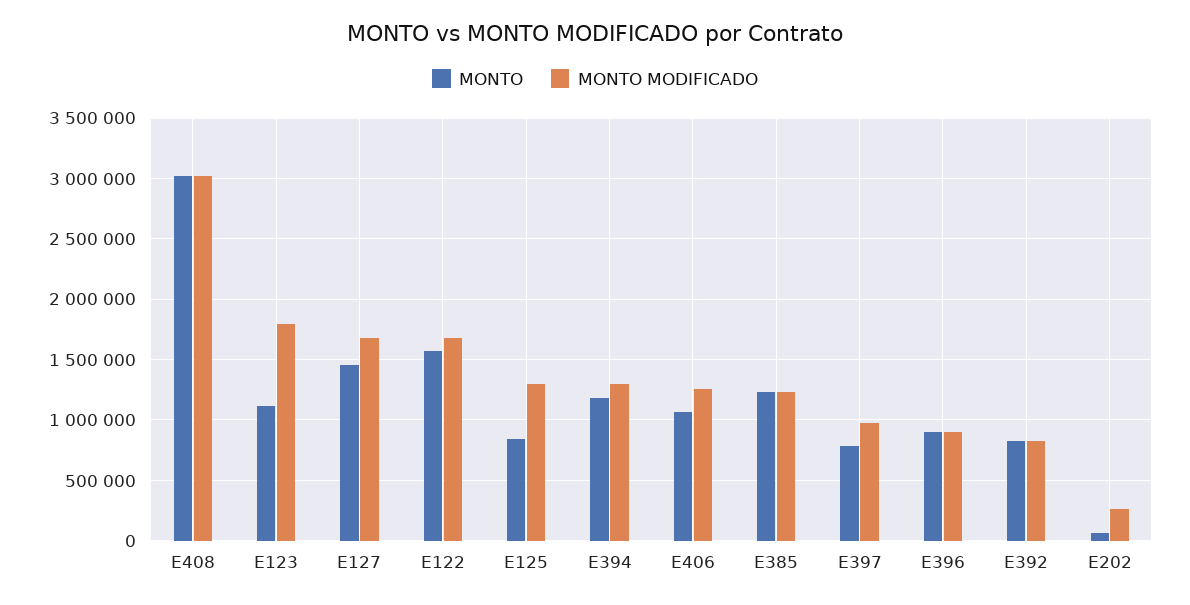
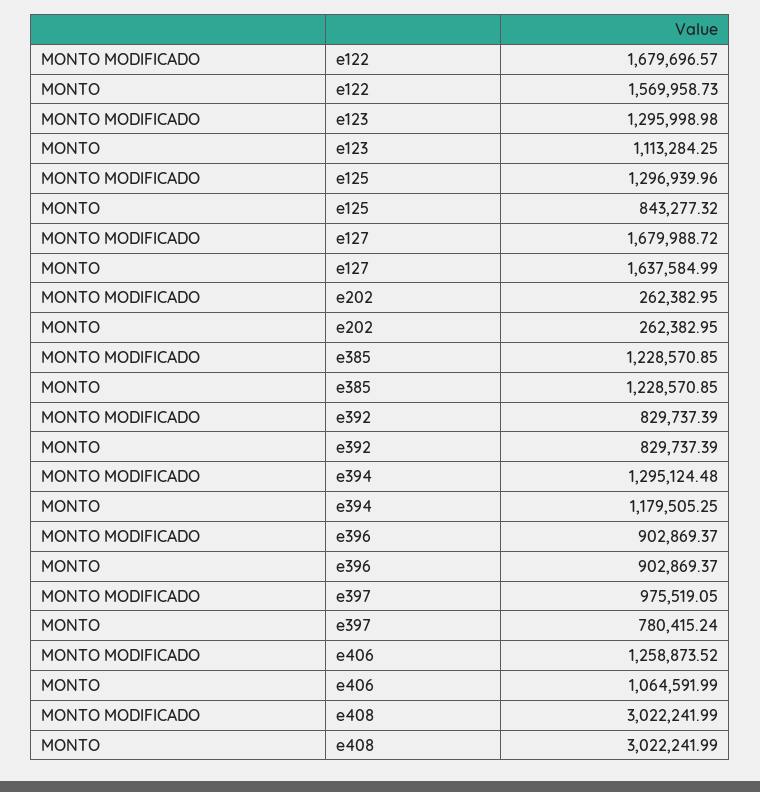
MONTO MODIFICADO, E123: 1800000 -> 1295998.98
MONTO, E127: 1450000 -> 1637584.99
MONTO, E202: 50000 -> 262382.95

